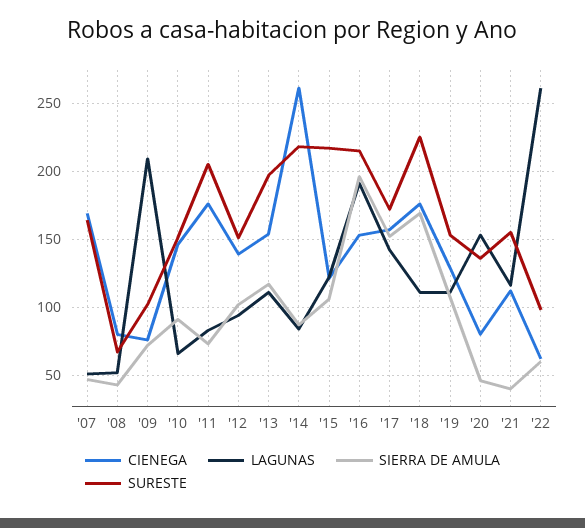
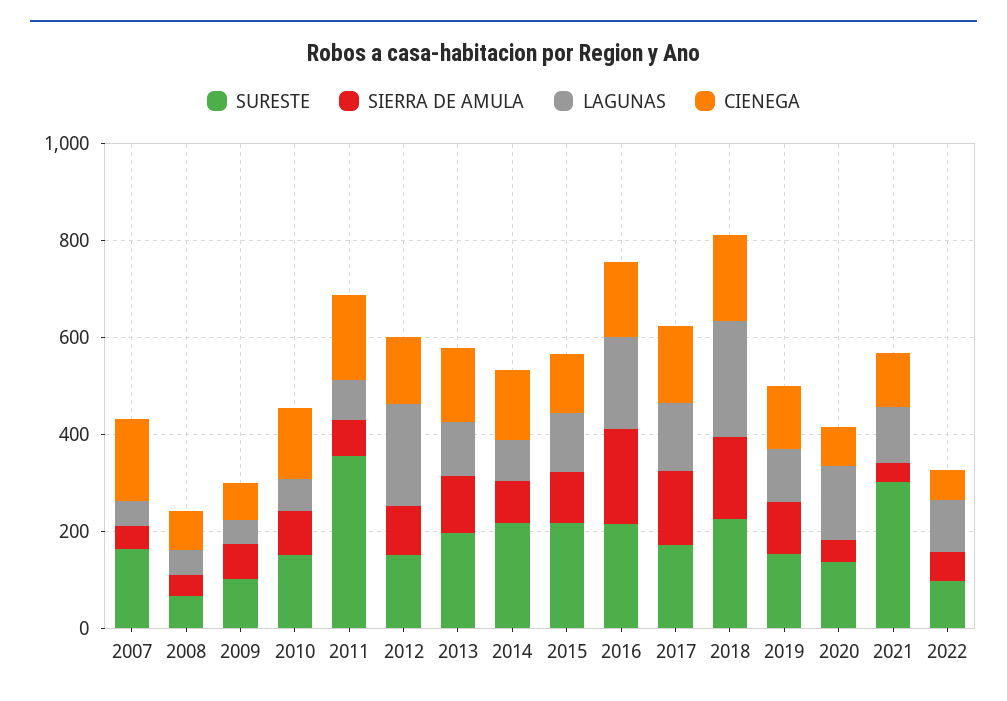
LAGUNAS, '09: 210 -> 50
SURESTE, '11: 205 -> 350
LAGUNAS, '12: 95 -> 200
CIENEGA, '14: 260 -> 150
LAGUNAS, '18: 110 -> 250
SURESTE, '21: 155 -> 300
LAGUNAS, '22: 260 -> 100

